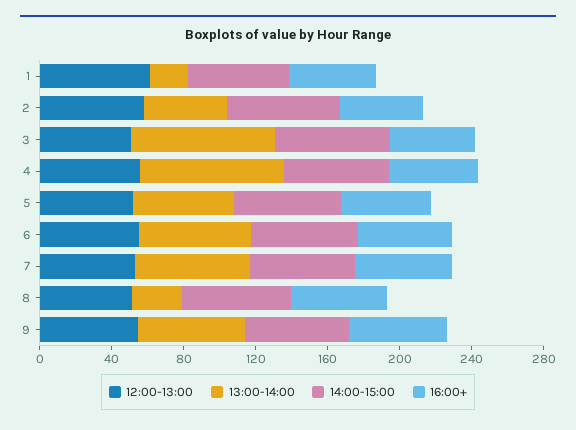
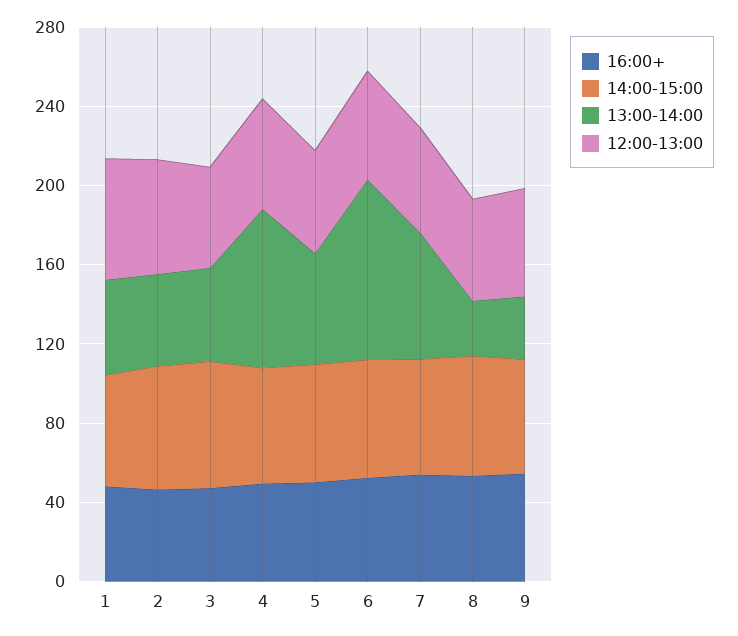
13:00-14:00, 1: 20 -> 50
13:00-14:00, 3: 80 -> 50
13:00-14:00, 6: 60 -> 90
13:00-14:00, 9: 60 -> 30

